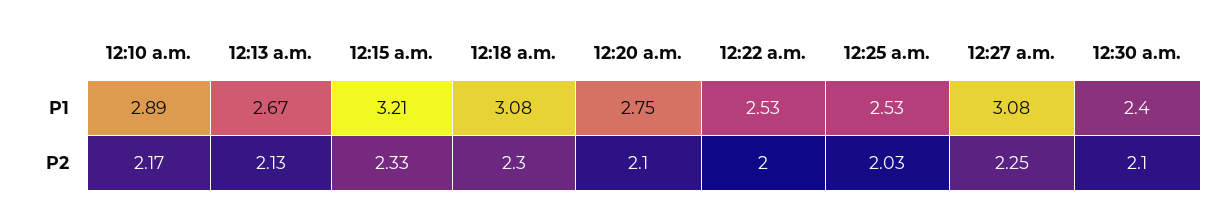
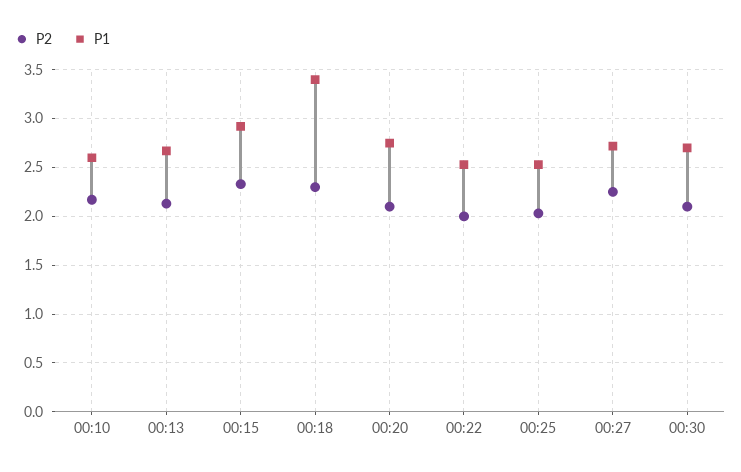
P1, 12:10 a.m.: 2.89 -> 2.6
P1, 12:15 a.m.: 3.21 -> 2.9
P1, 12:18 a.m.: 3.08 -> 3.4
P1, 12:27 a.m.: 3.08 -> 2.7
P1, 12:30 a.m.: 2.4 -> 2.7

